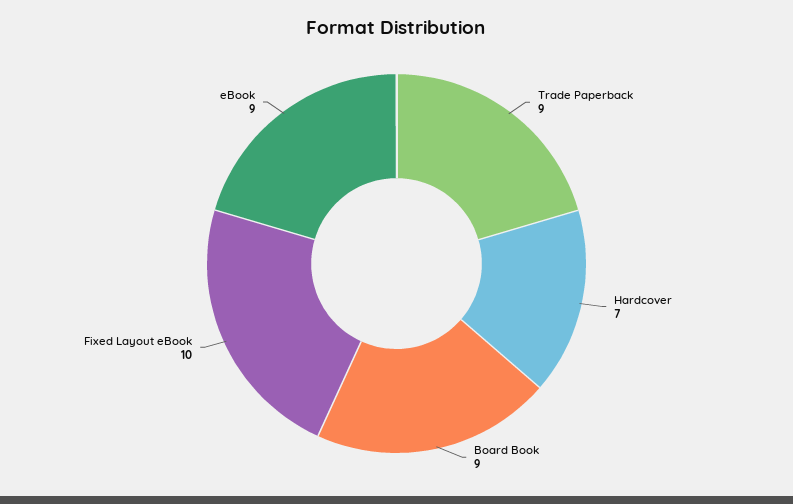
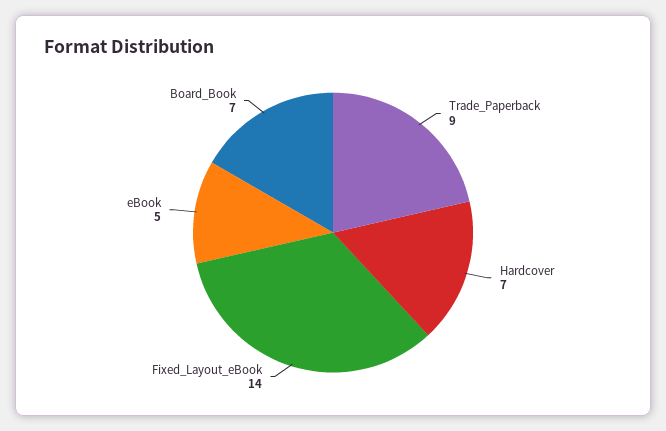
Board Book: 9 -> 7
Fixed Layout eBook: 10 -> 14
eBook: 9 -> 5

